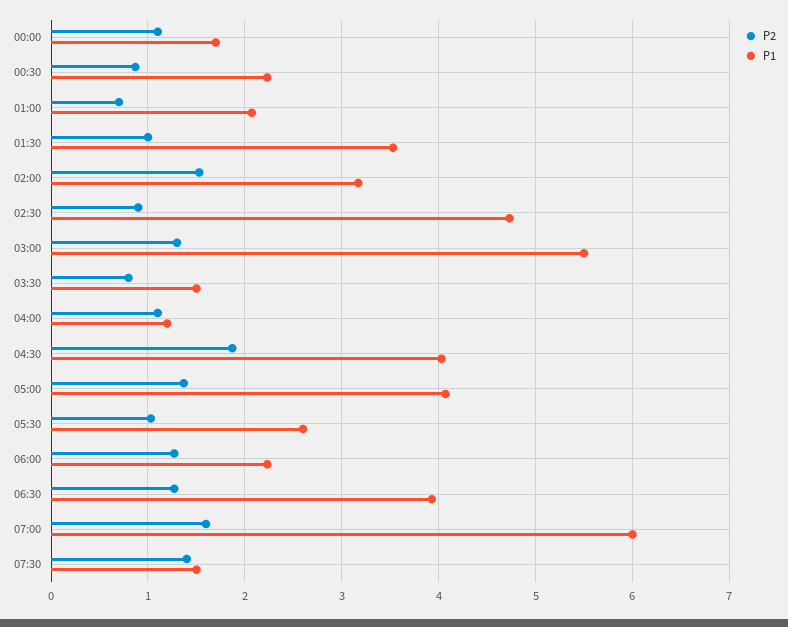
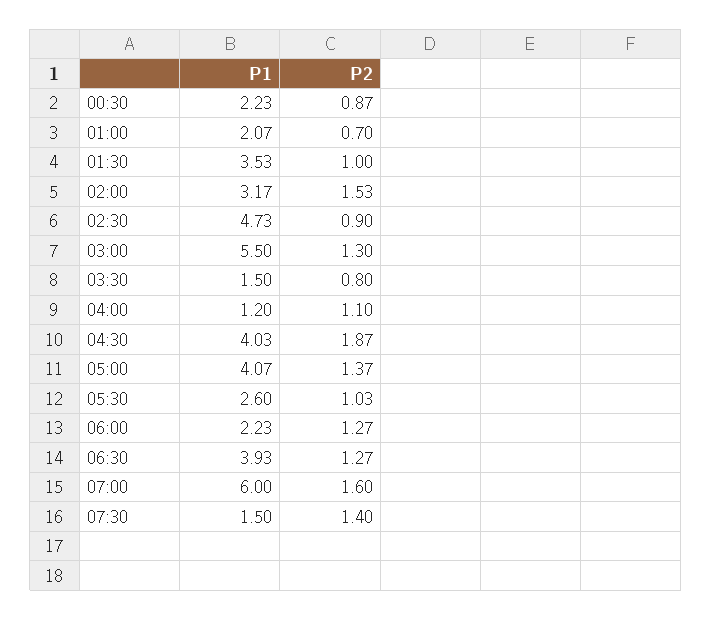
P2, 00:00: 1.1 -> none
P1, 00:00: 1.7 -> none

